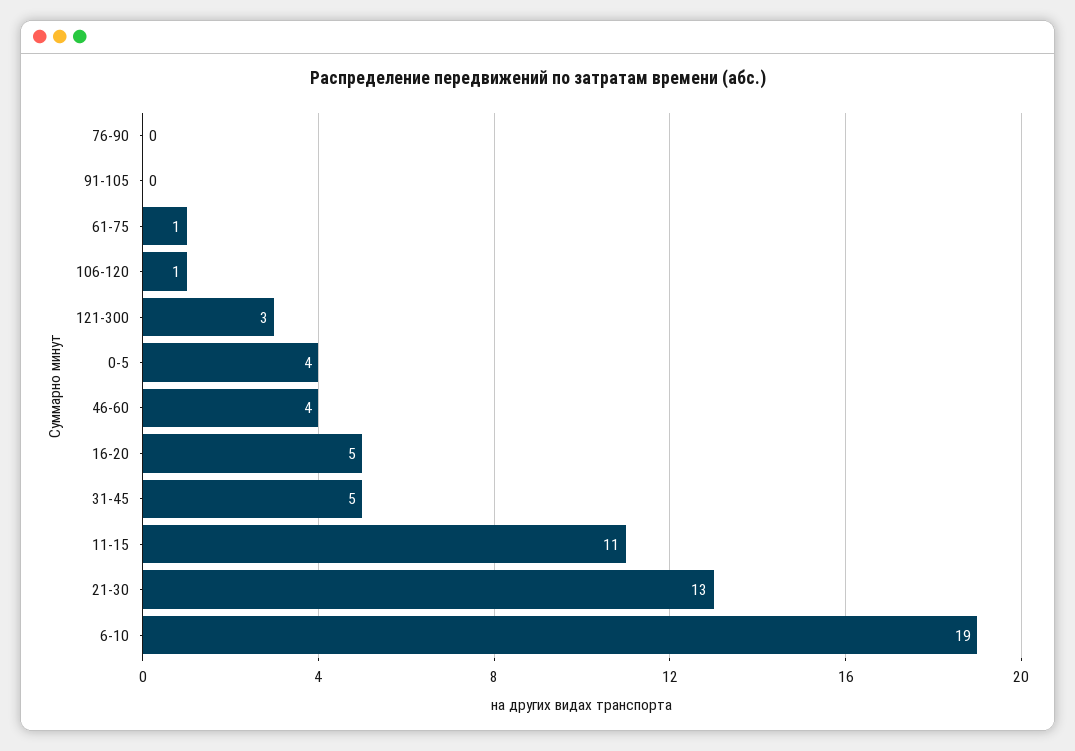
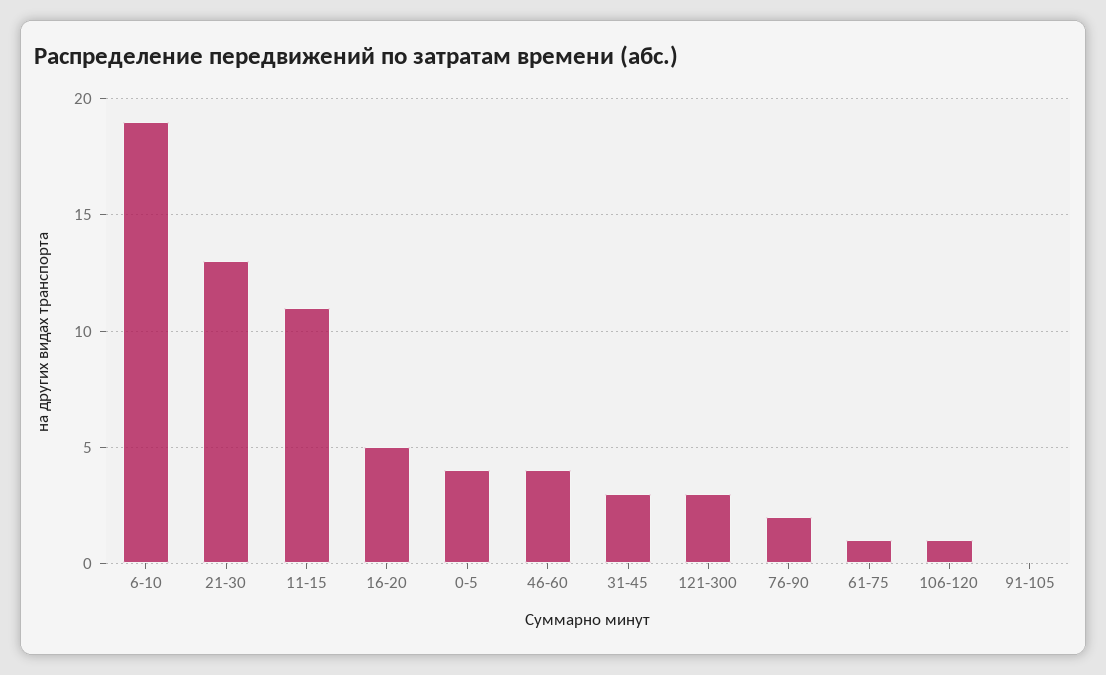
76-90: 0 -> 2
31-45: 5 -> 3

